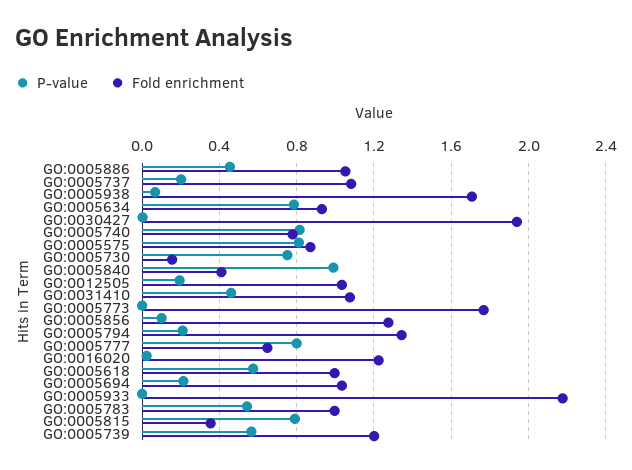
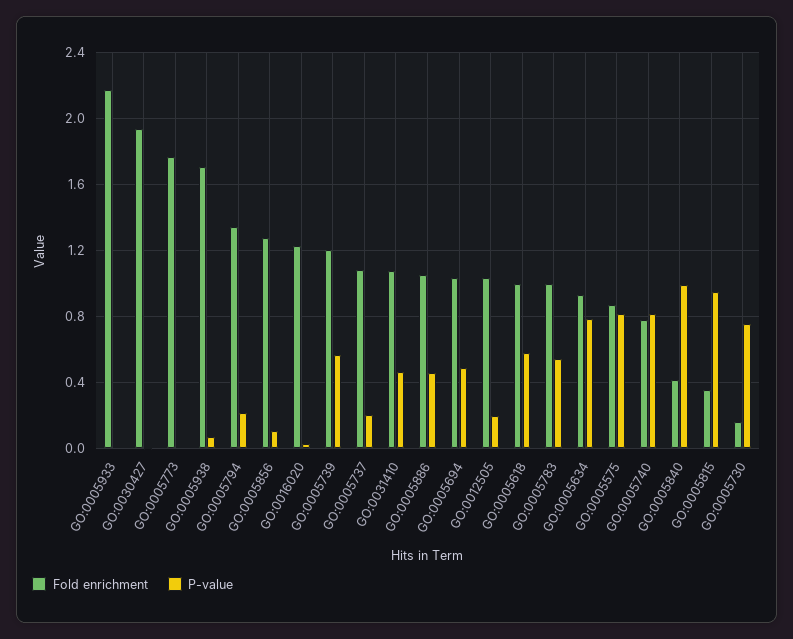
P-value, GO:0005777: 0.8 -> none
Fold enrichment, GO:0005777: 0.65 -> none
P-value, GO:0005694: 0.2 -> 0.5
P-value, GO:0005815: 0.8 -> 0.95

